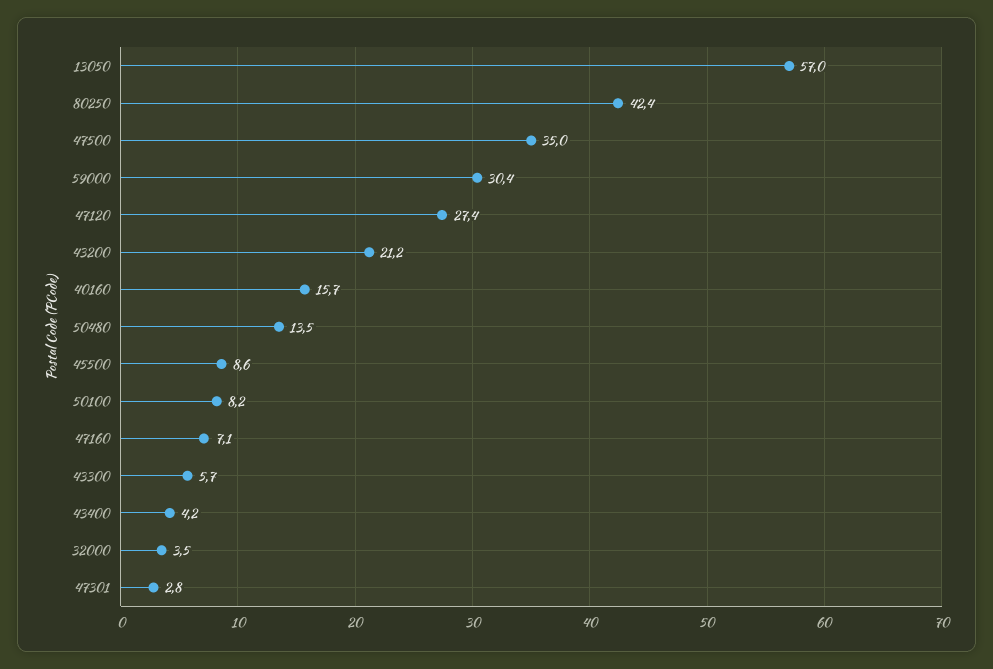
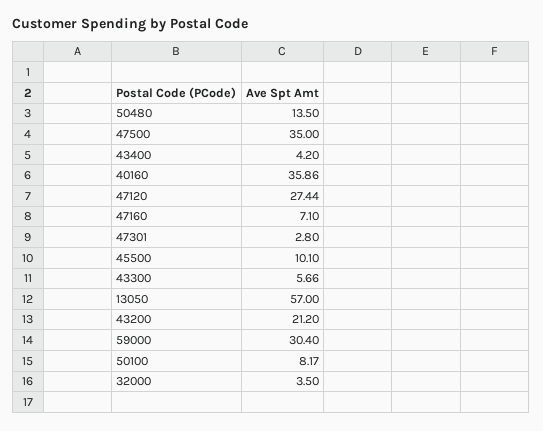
80250: 42.4 -> none
40160: 15.7 -> 35.86
45500: 8.6 -> 10.1

